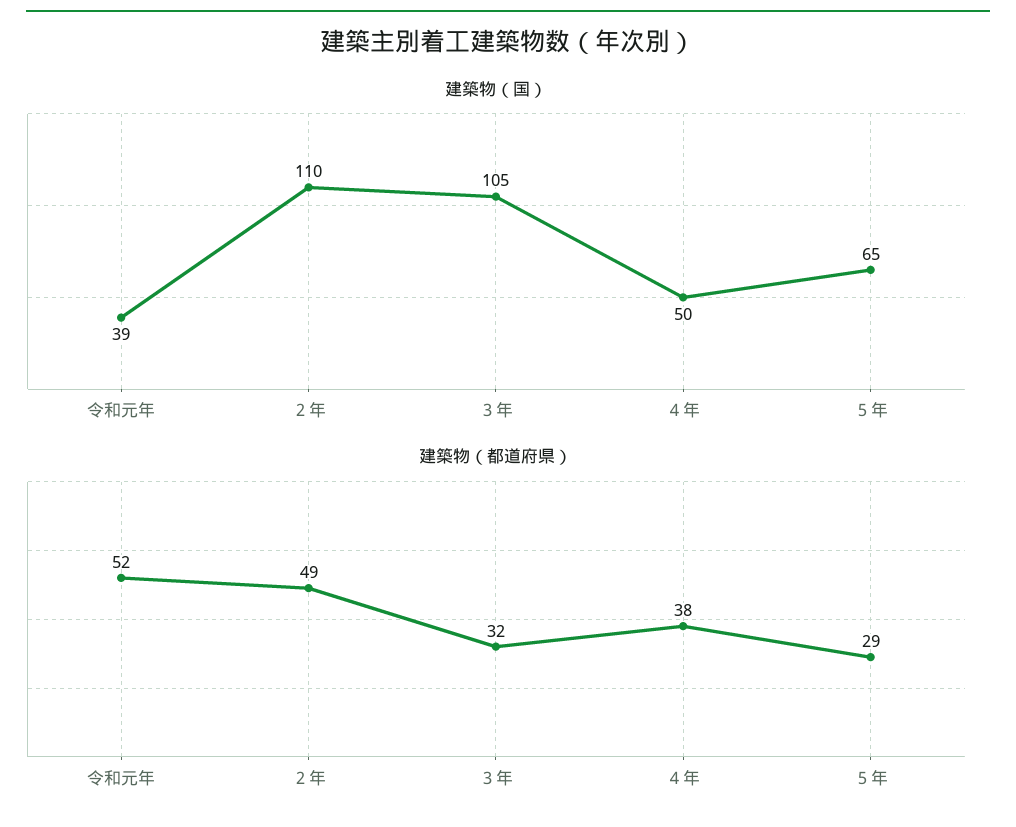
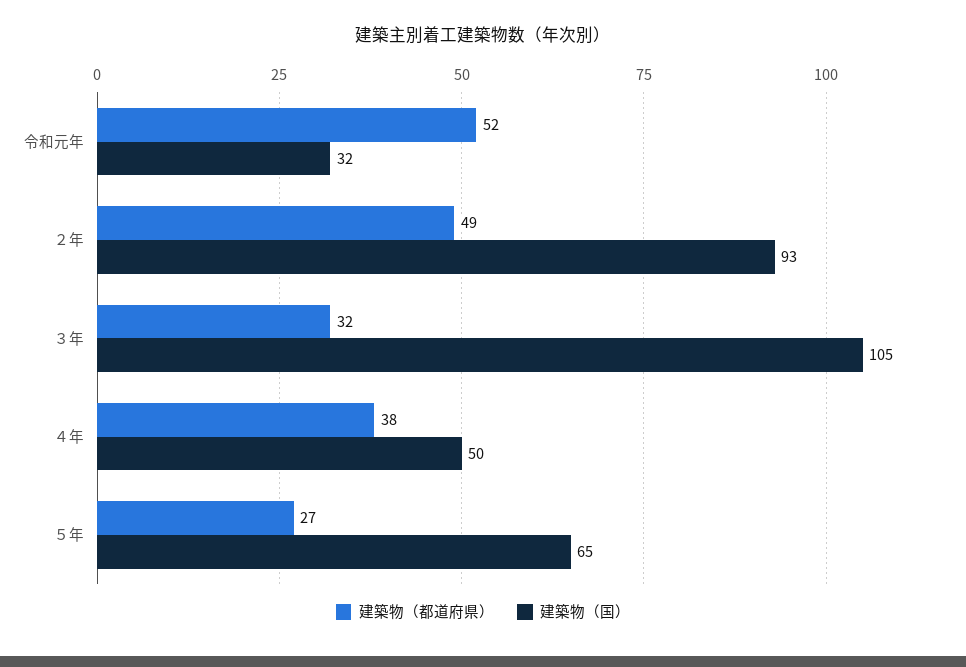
建築物（国）, 令和元年: 39 -> 32
建築物（国）, ２年: 110 -> 93
建築物（都道府県）, ５年: 29 -> 27

